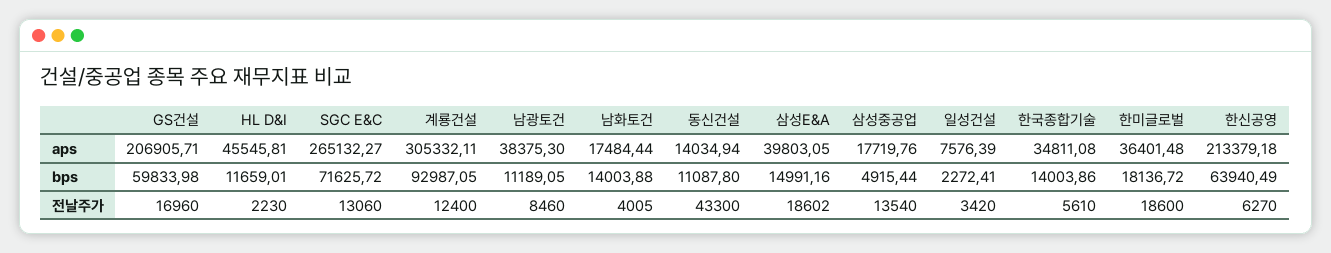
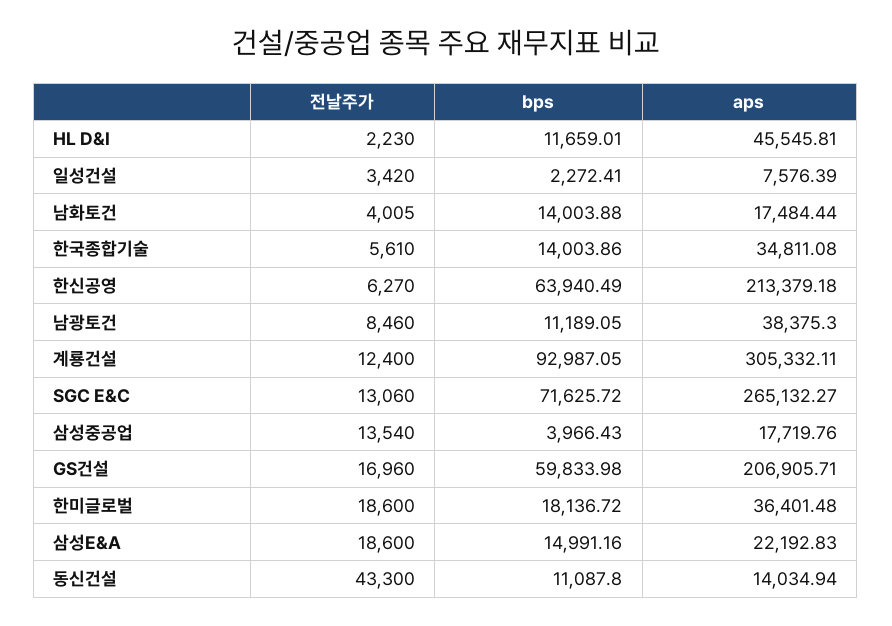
삼성E&A, aps: 39803.05 -> 22192.83
삼성중공업, bps: 4915.44 -> 3966.43
삼성E&A, 전날주가: 18602 -> 18600

